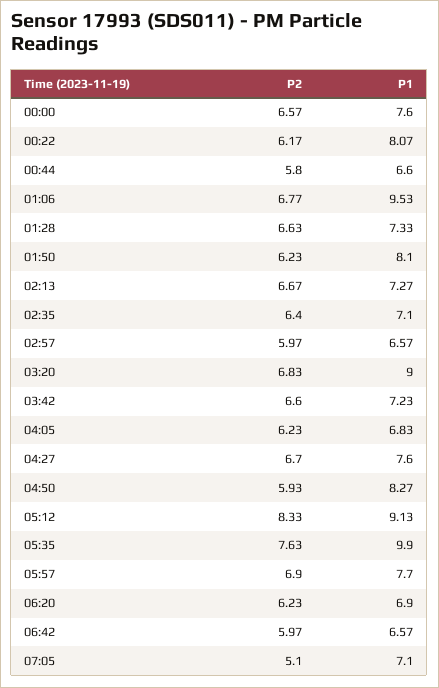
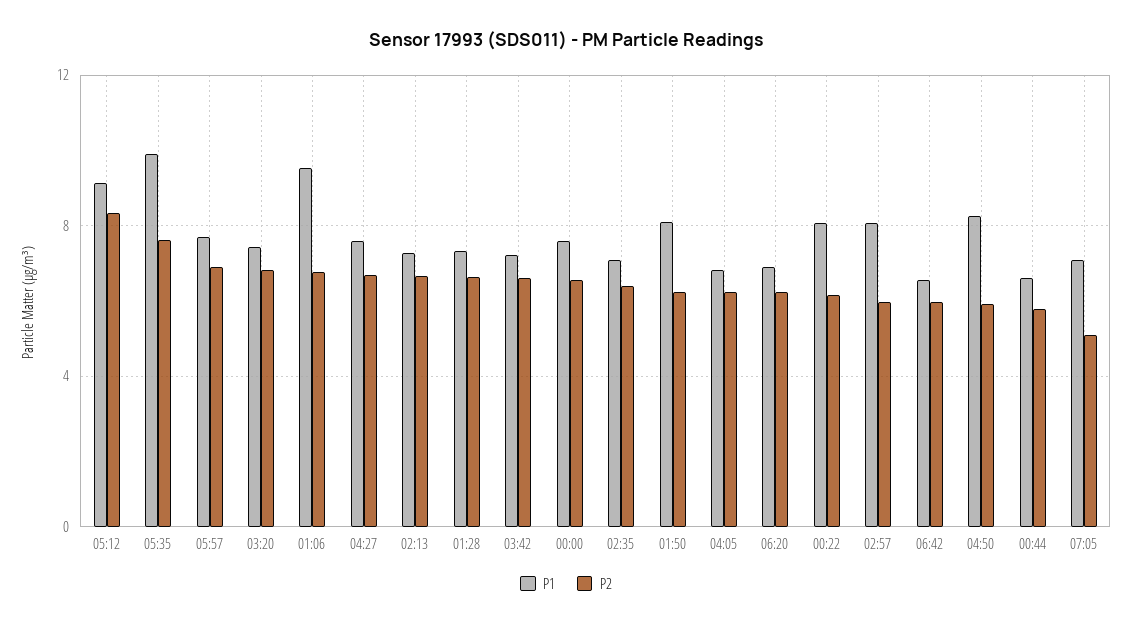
P1, 02:57: 6.57 -> 8
P1, 03:20: 9 -> 7.5

